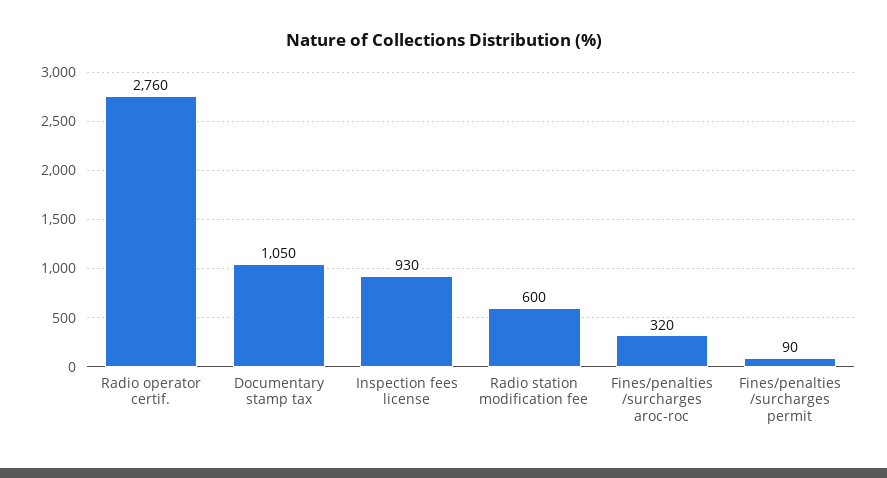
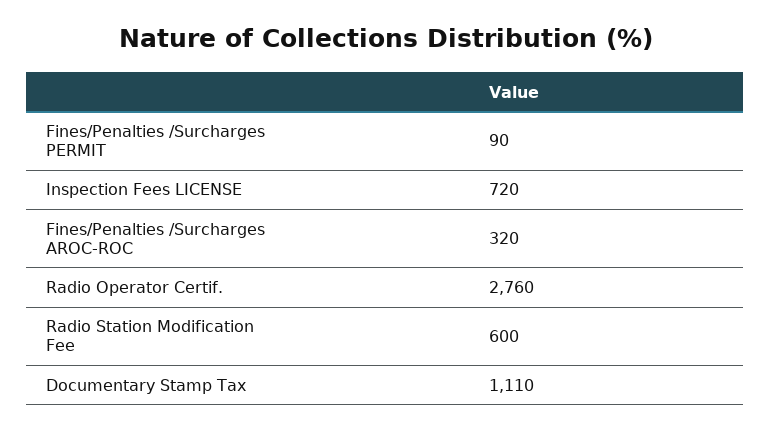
Documentary stamp tax: 1050 -> 1110
Inspection fees license: 930 -> 720

